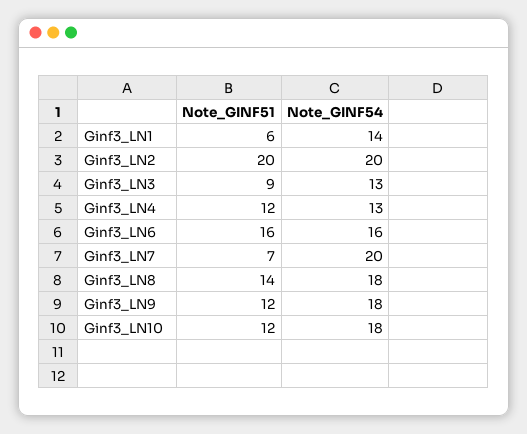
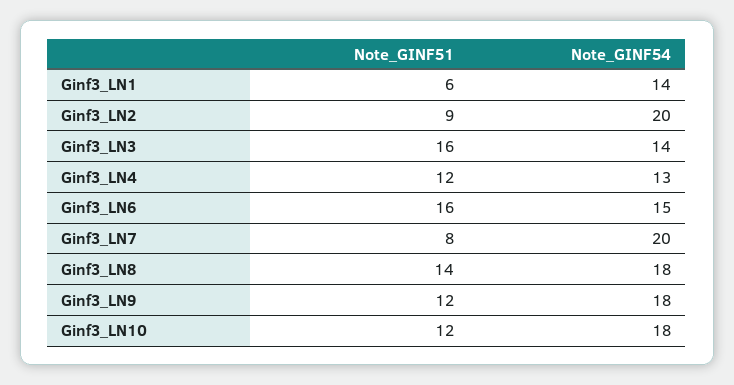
Note_GINF51, Ginf3_LN2: 20 -> 9
Note_GINF51, Ginf3_LN3: 9 -> 16
Note_GINF54, Ginf3_LN3: 13 -> 14
Note_GINF54, Ginf3_LN6: 16 -> 15
Note_GINF51, Ginf3_LN7: 7 -> 8

